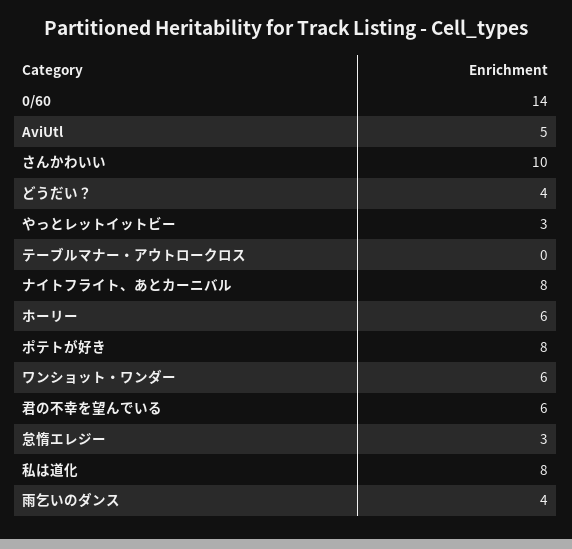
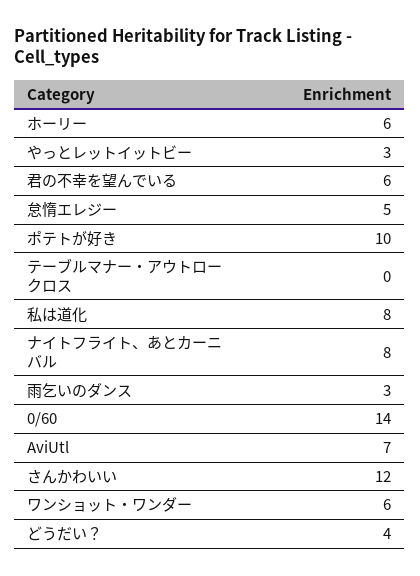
AviUtl: 5 -> 7
さんかわいい: 10 -> 12
ポテトが好き: 8 -> 10
怠惰エレジー: 3 -> 5
雨乞いのダンス: 4 -> 3

